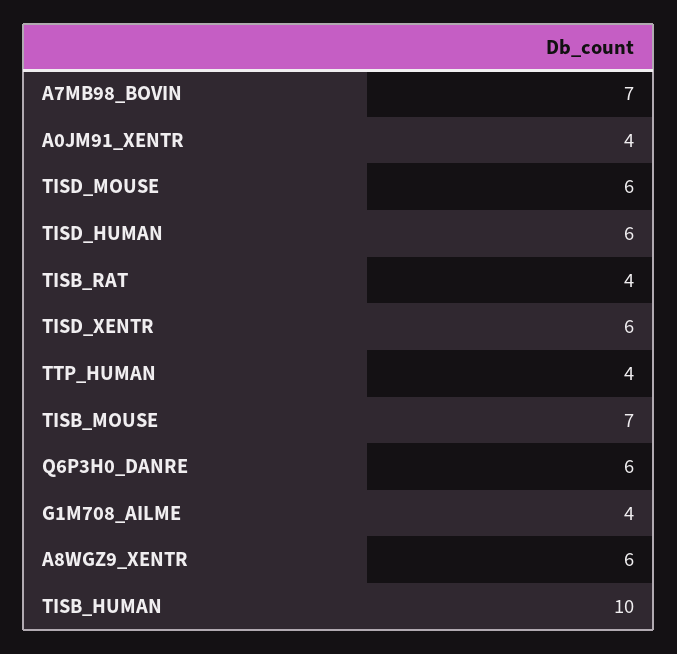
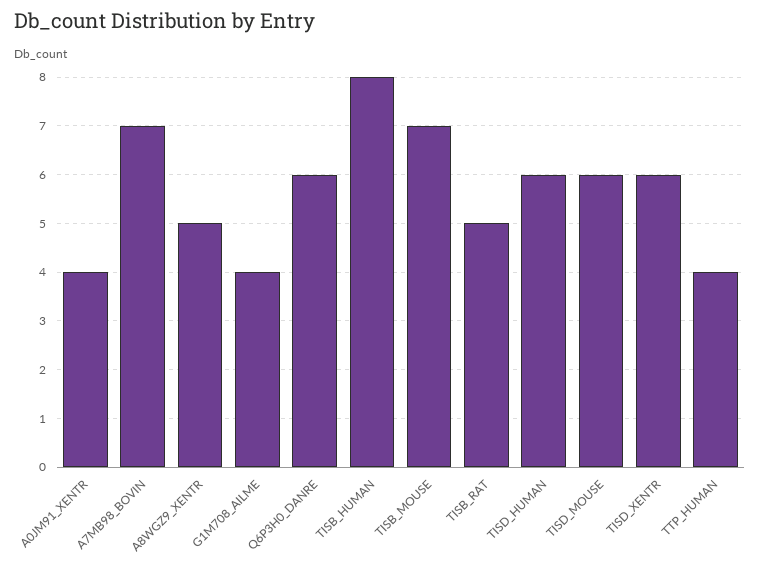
TISB_RAT: 4 -> 5
A8WGZ9_XENTR: 6 -> 5
TISB_HUMAN: 10 -> 8

